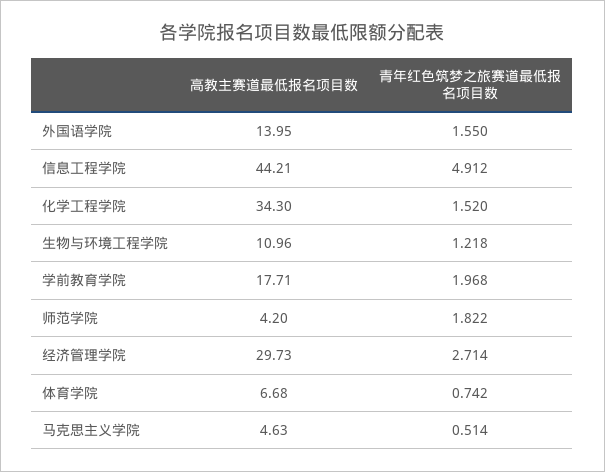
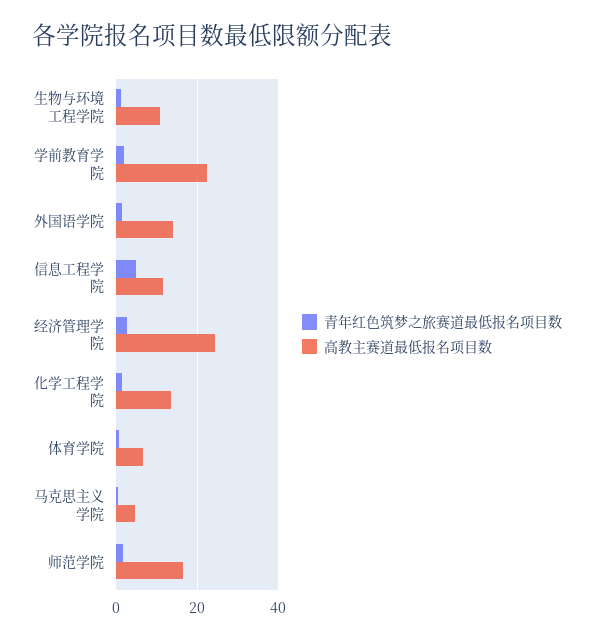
高教主赛道最低报名项目数, 信息工程学院: 44.21 -> 12
高教主赛道最低报名项目数, 化学工程学院: 34.3 -> 14
高教主赛道最低报名项目数, 学前教育学院: 17.71 -> 22
高教主赛道最低报名项目数, 师范学院: 4.2 -> 16
高教主赛道最低报名项目数, 经济管理学院: 29.73 -> 24

